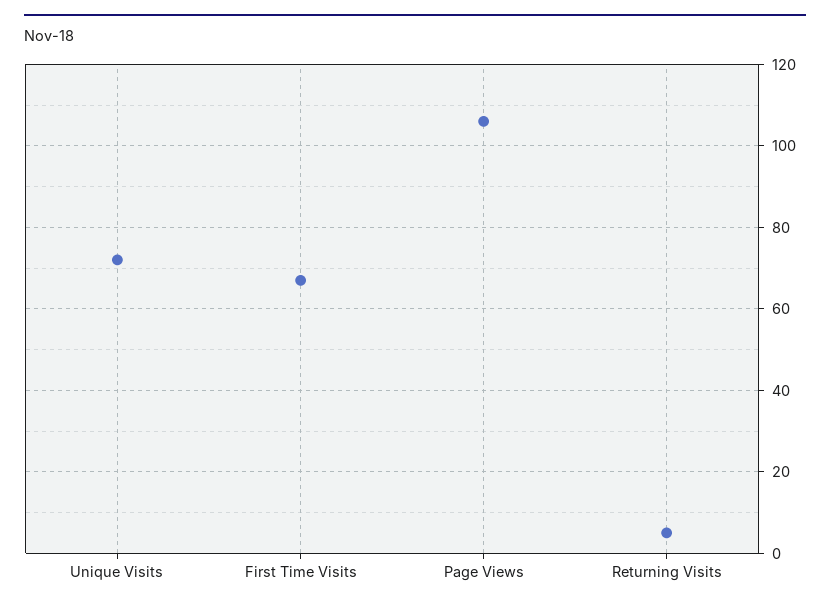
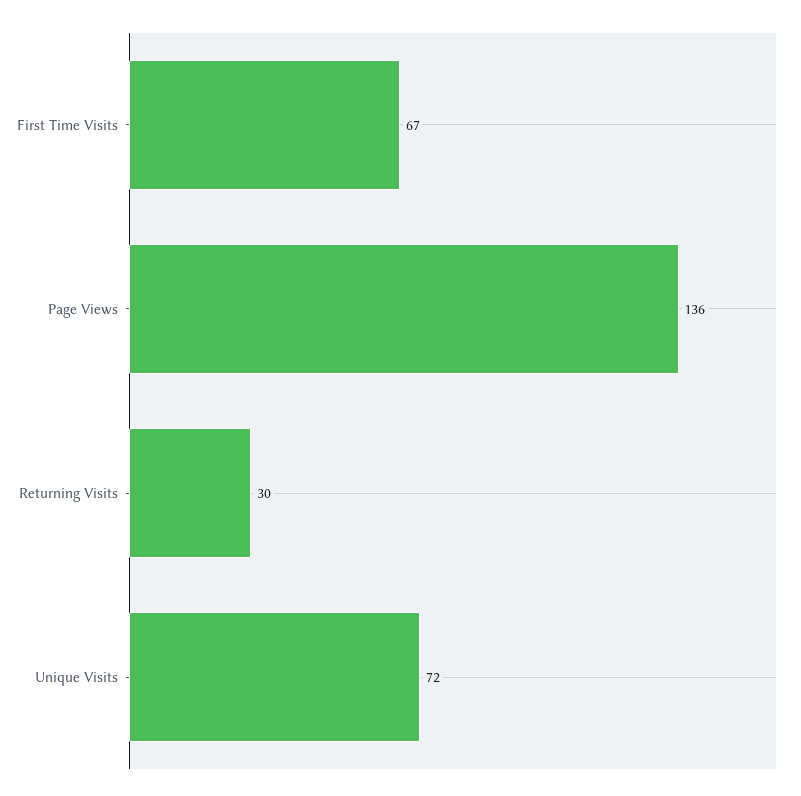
Page Views: 105 -> 136
Returning Visits: 5 -> 30

